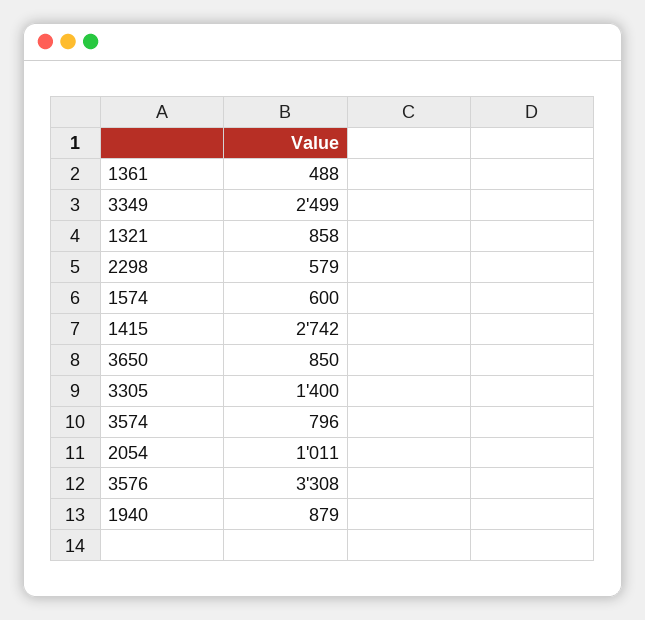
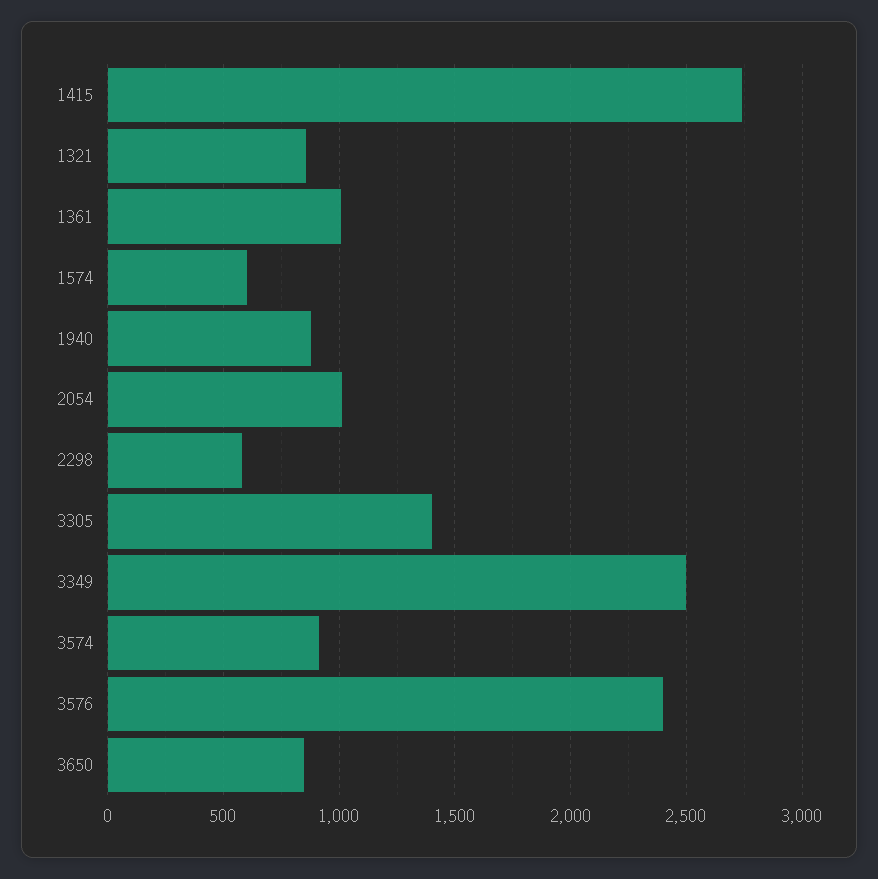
1361: 488 -> 1000
3574: 796 -> 900
3576: 3308 -> 2400

